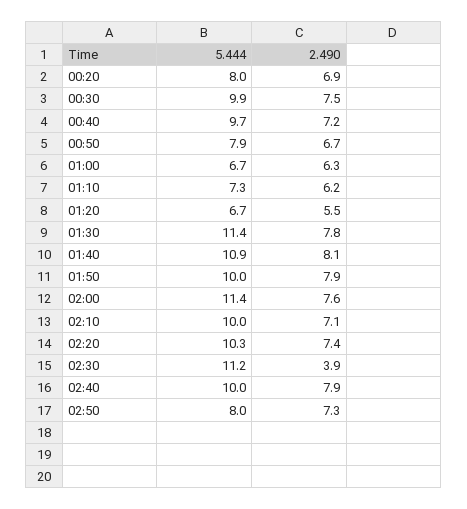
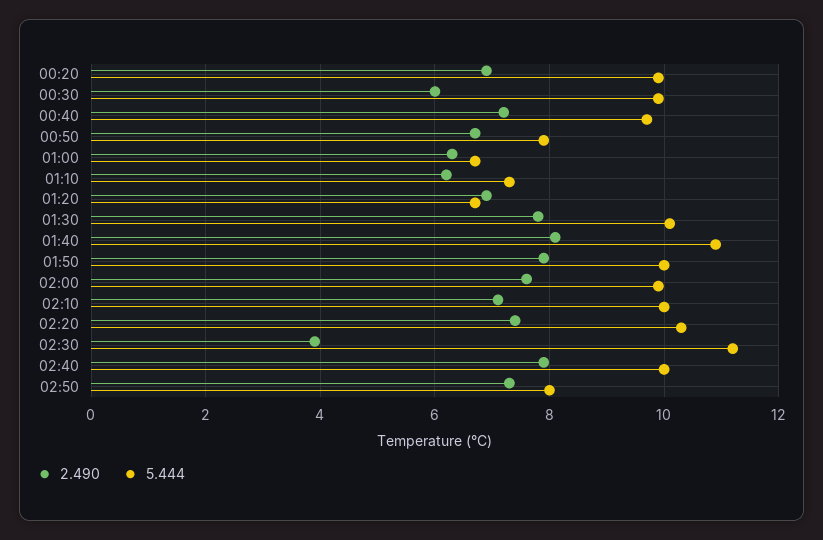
5.444, 00:20: 8 -> 10
2.490, 00:30: 7.5 -> 6
2.490, 01:20: 5.5 -> 7
5.444, 01:30: 11.4 -> 10
5.444, 02:00: 11.4 -> 10

